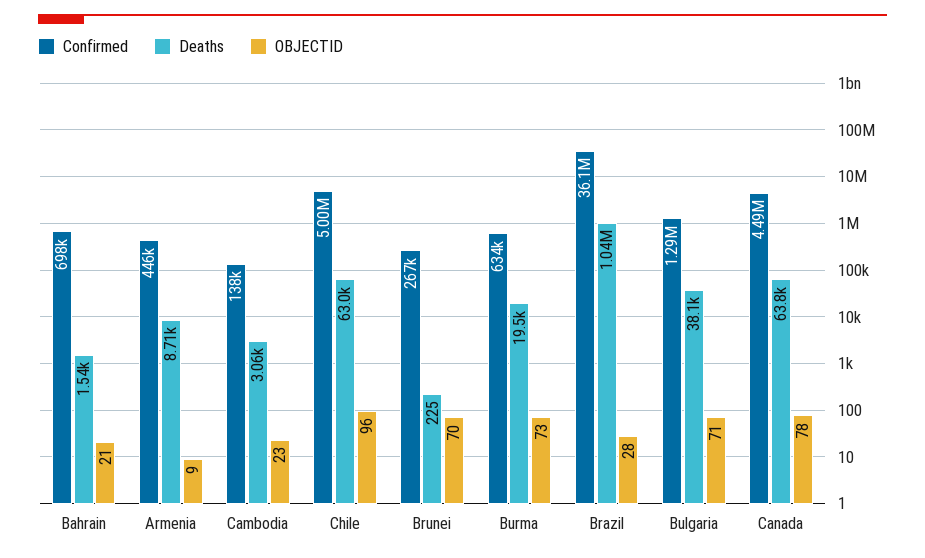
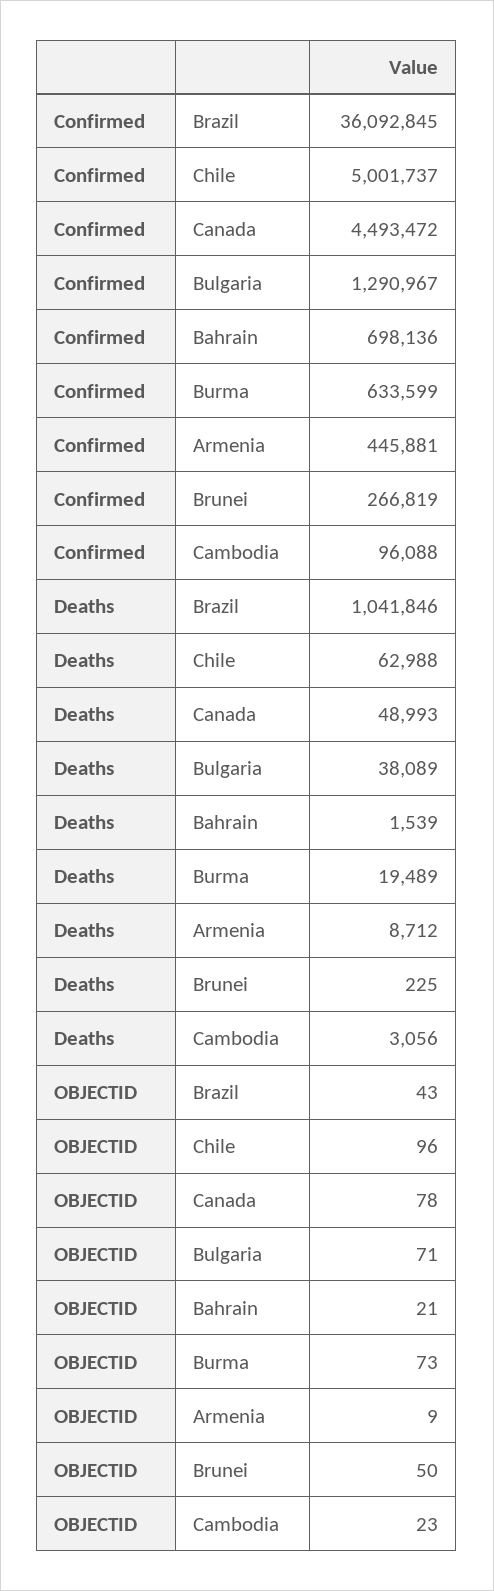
Confirmed, Cambodia: 138000 -> 96088
OBJECTID, Brunei: 70 -> 50
OBJECTID, Brazil: 28 -> 43
Deaths, Canada: 63800 -> 48993

